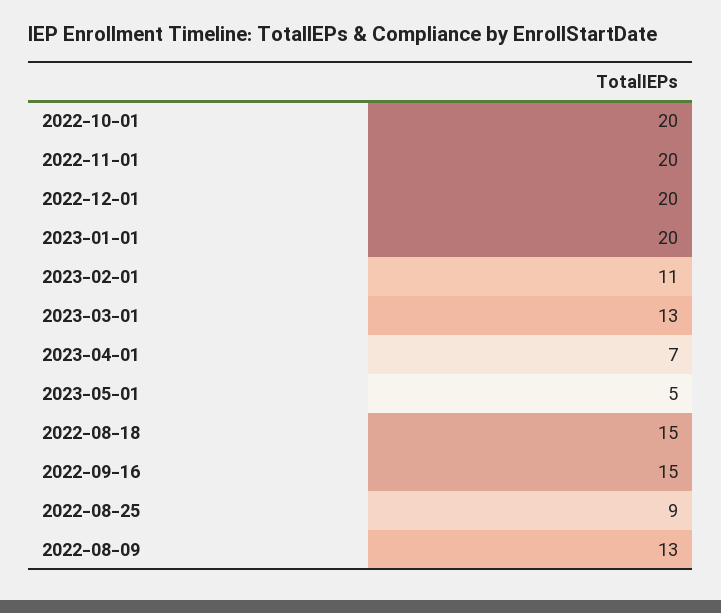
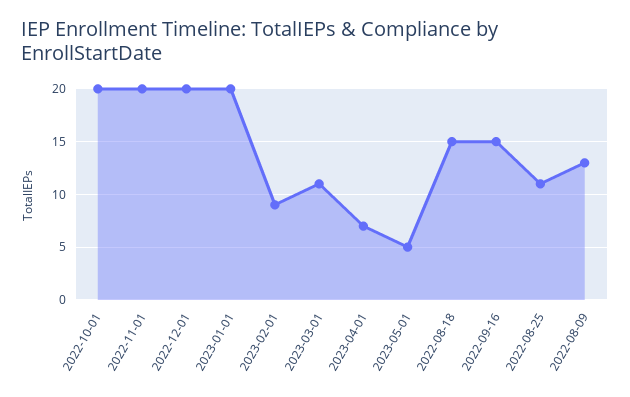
2023-02-01: 11 -> 9
2023-03-01: 13 -> 11
2022-08-25: 9 -> 11

